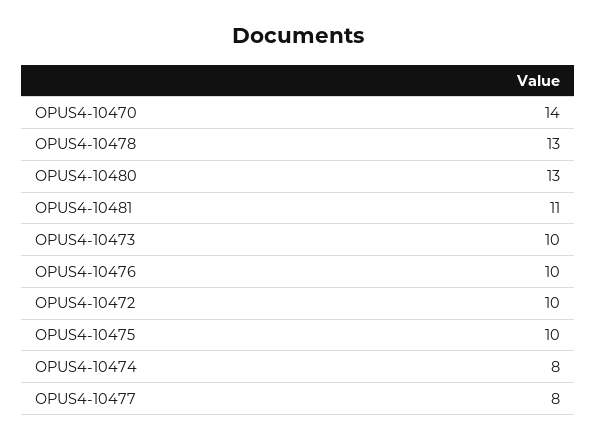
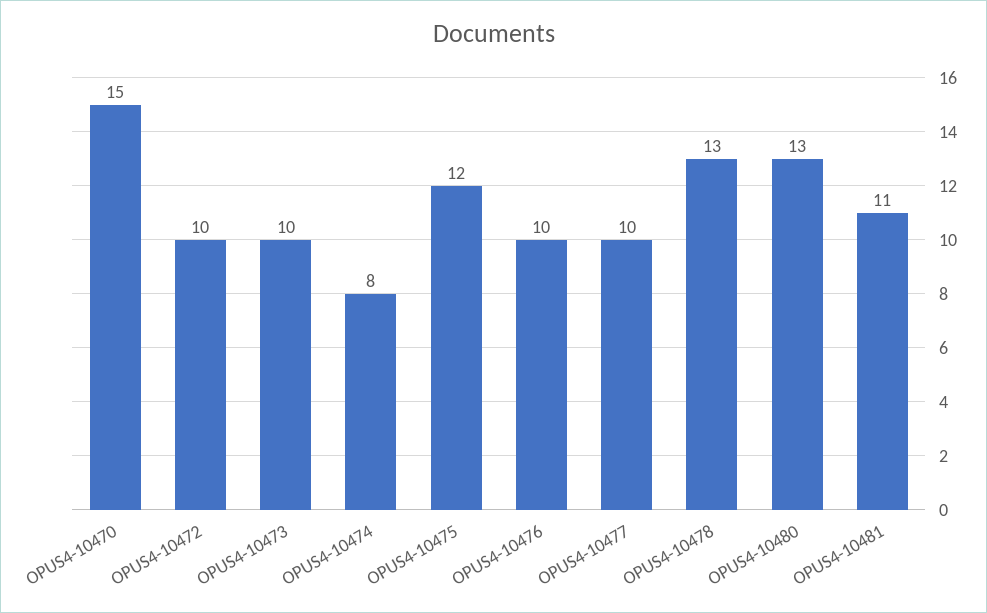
OPUS4-10470: 14 -> 15
OPUS4-10475: 10 -> 12
OPUS4-10477: 8 -> 10

